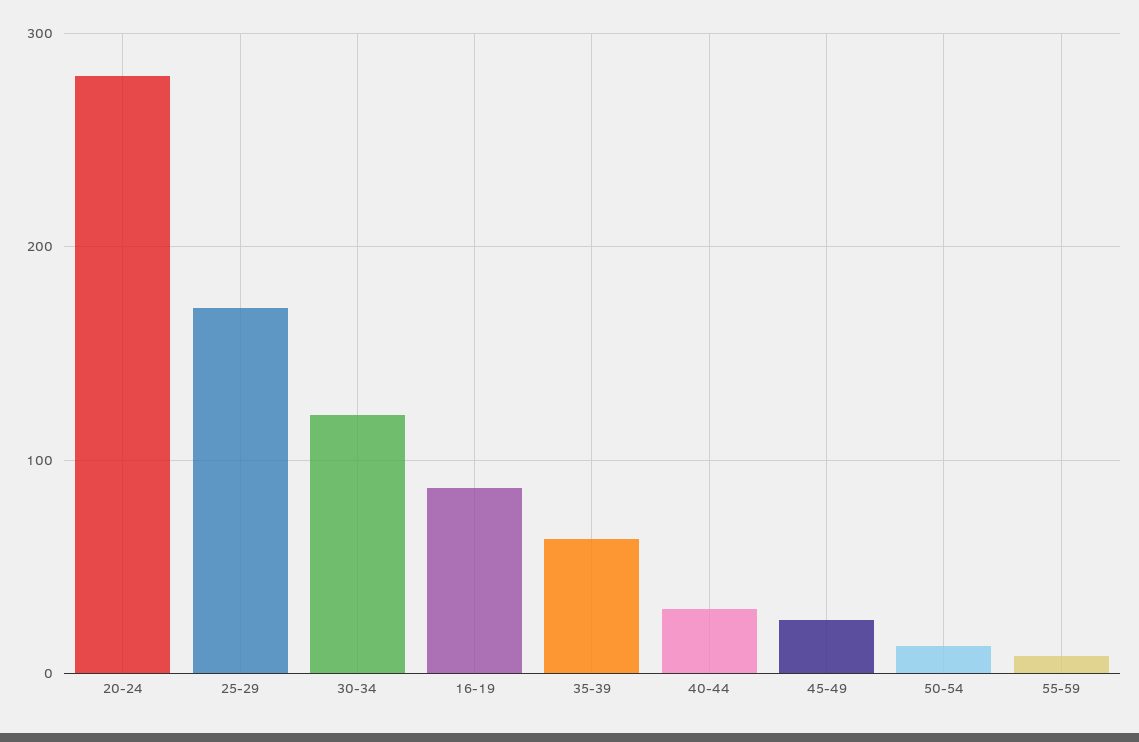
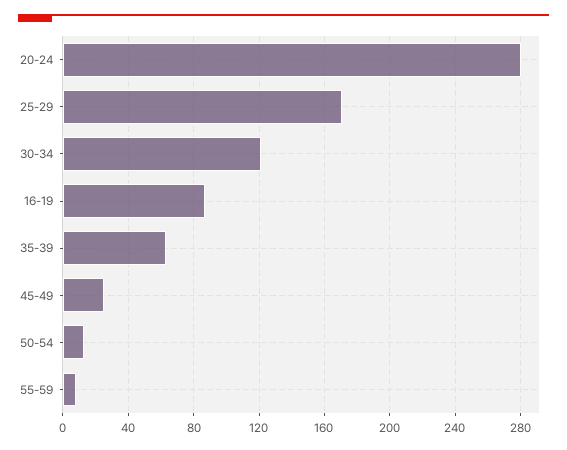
40-44: 30 -> none

